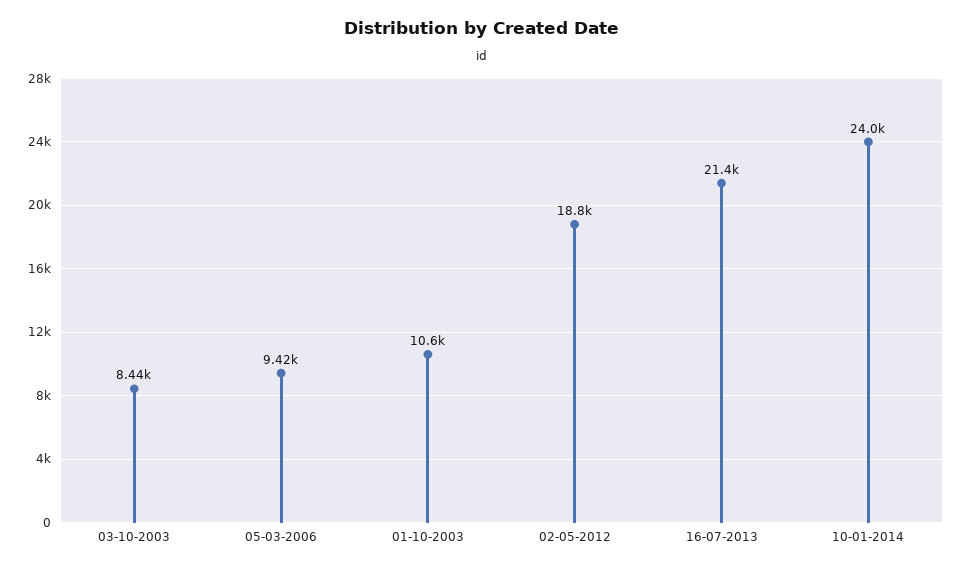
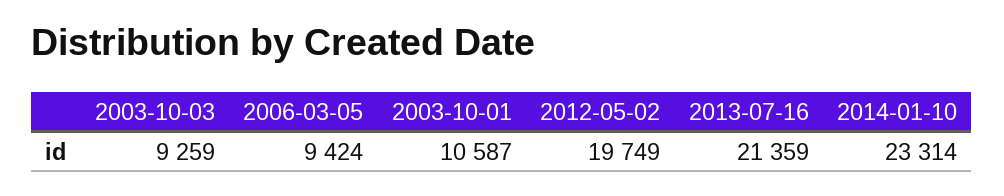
03-10-2003: 8440 -> 9259
02-05-2012: 18800 -> 19749
10-01-2014: 24000 -> 23314

